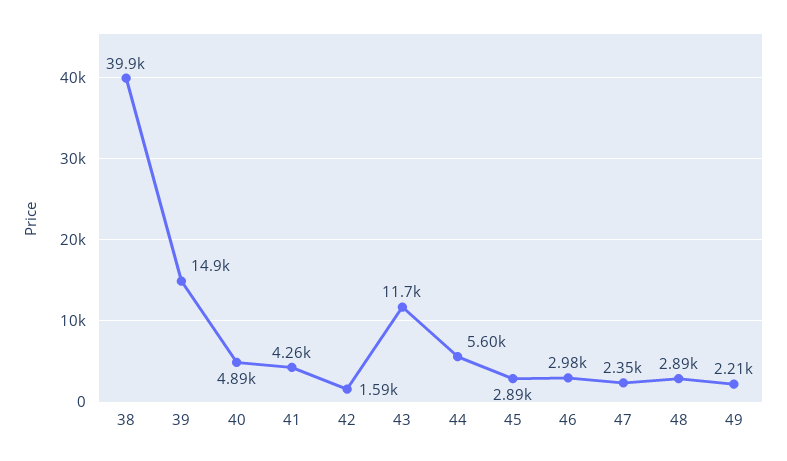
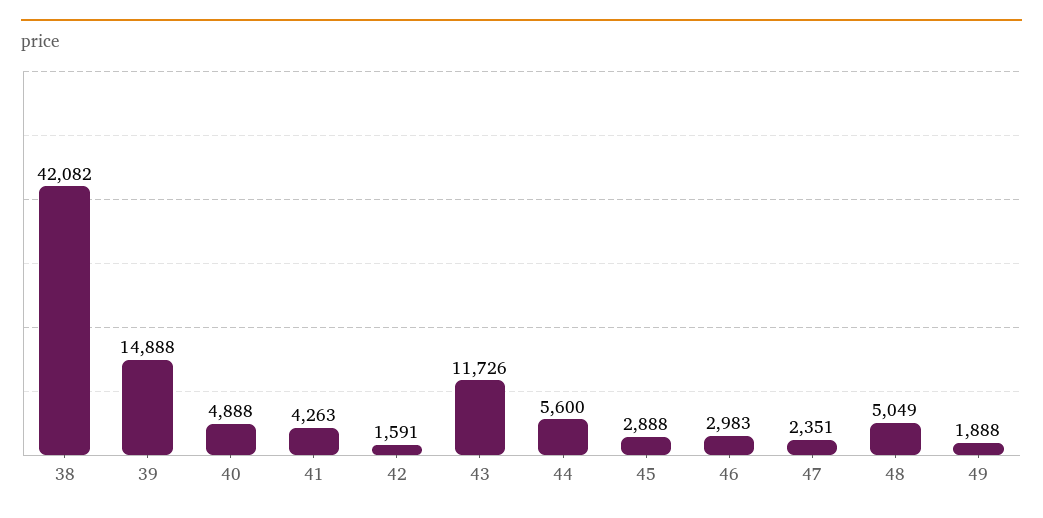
38: 39900 -> 42082
48: 2890 -> 5049
49: 2210 -> 1888

